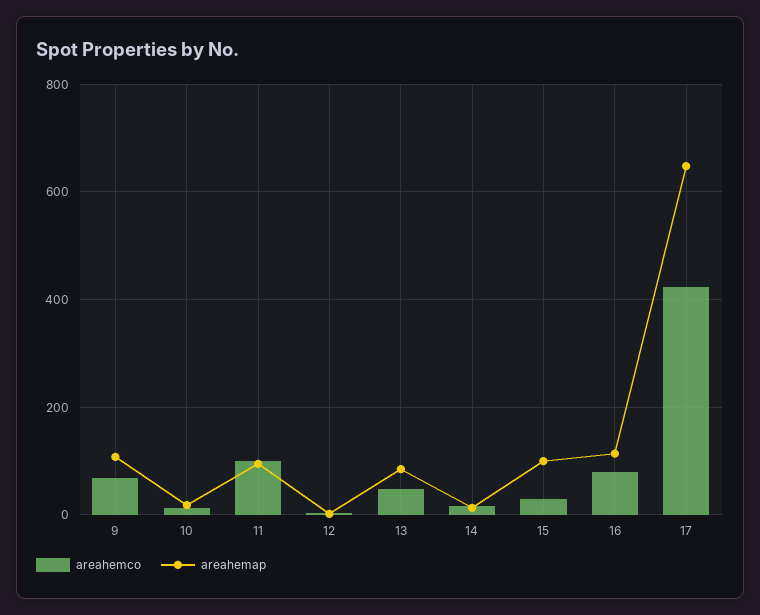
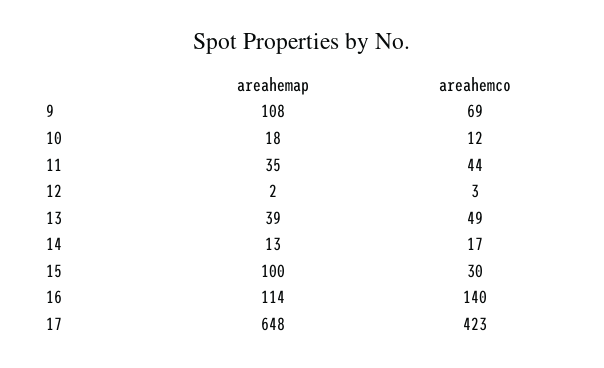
areahemco, 11: 100 -> 44
areahemap, 11: 100 -> 35
areahemap, 13: 80 -> 39
areahemco, 16: 80 -> 140

